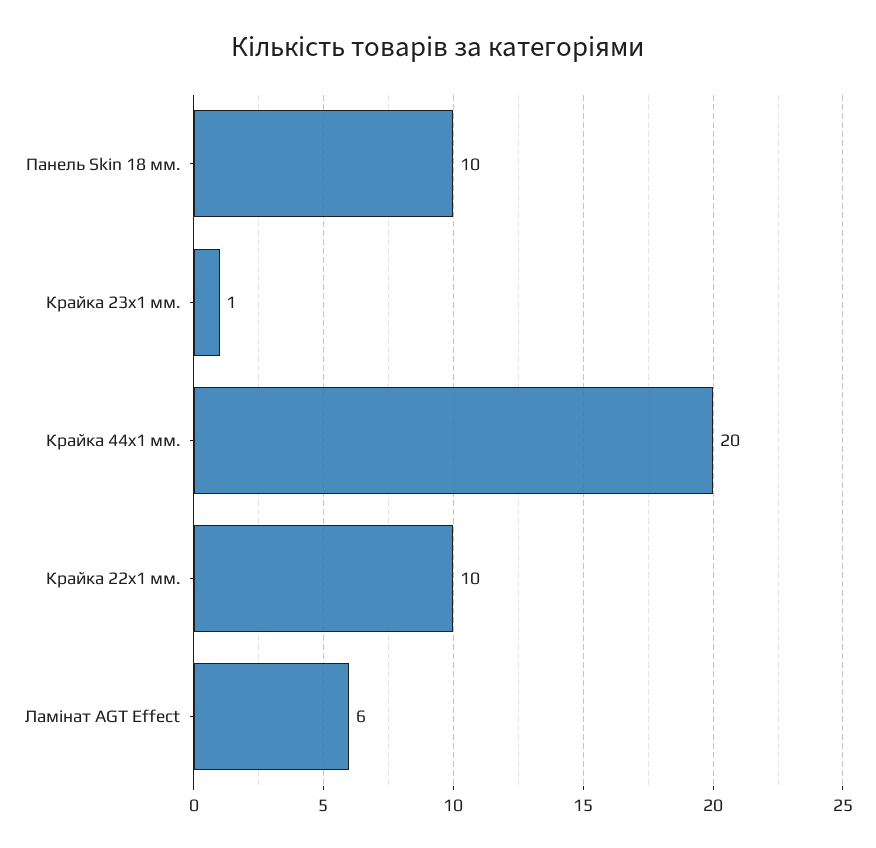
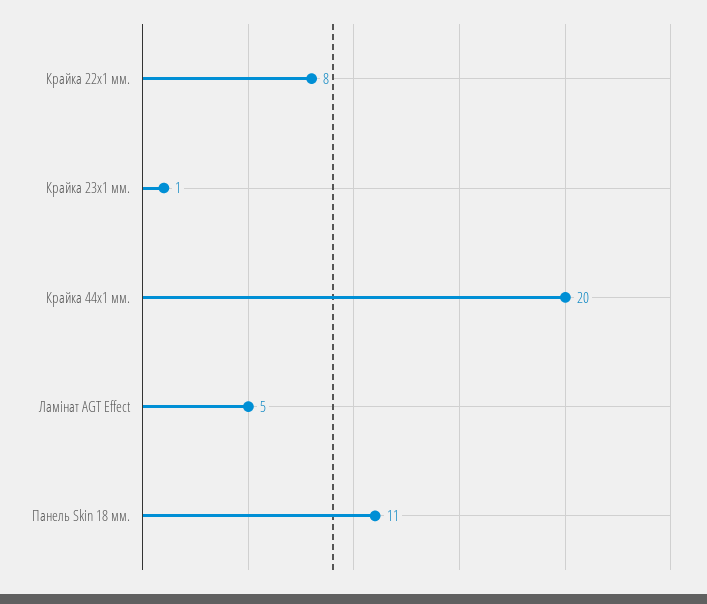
Панель Skin 18 мм.: 10 -> 11
Крайка 22x1 мм.: 10 -> 8
Ламінат AGT Effect: 6 -> 5

